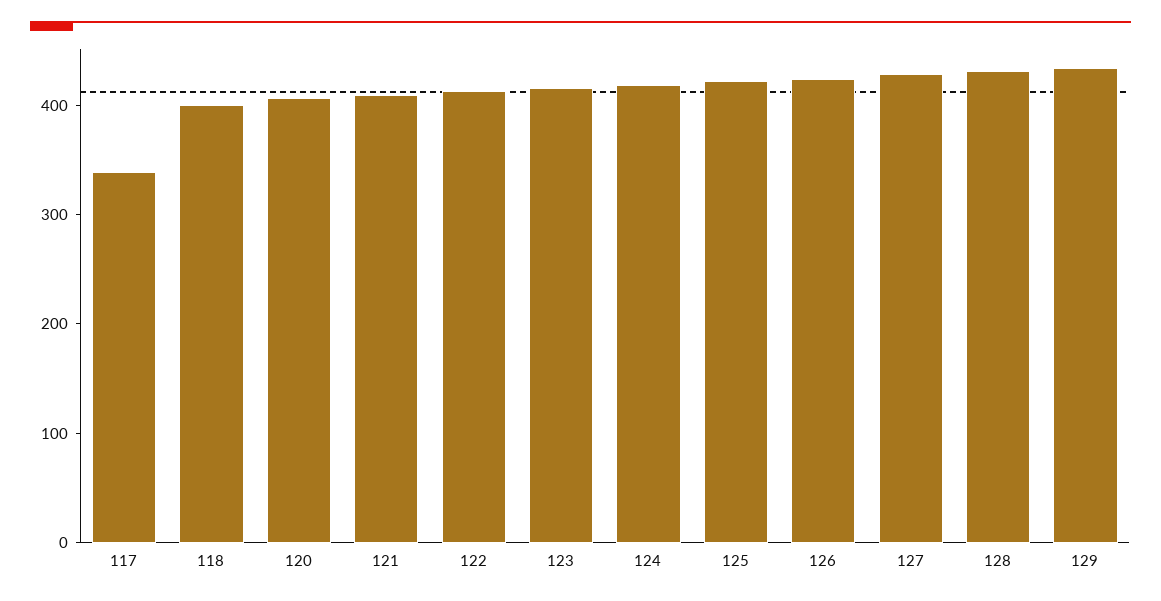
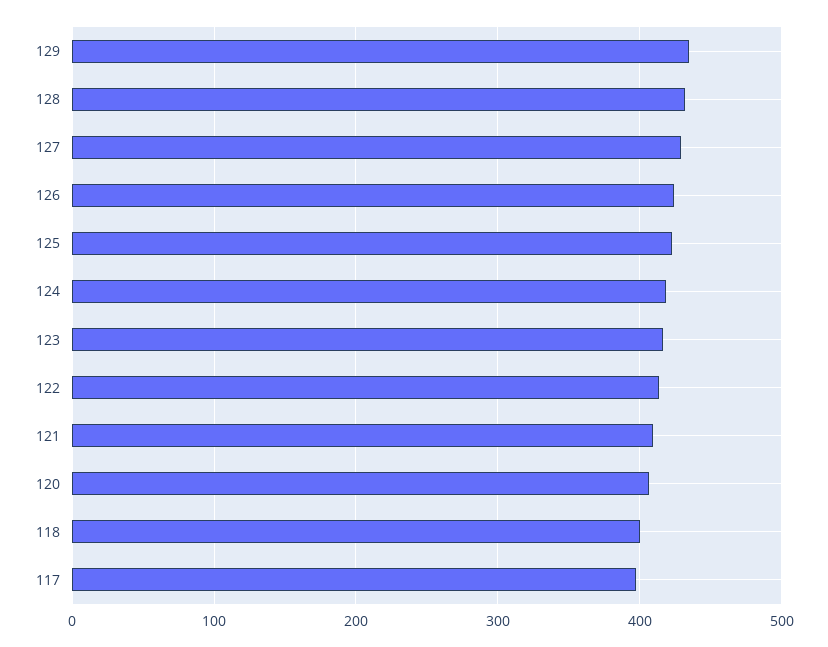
117: 340 -> 400

